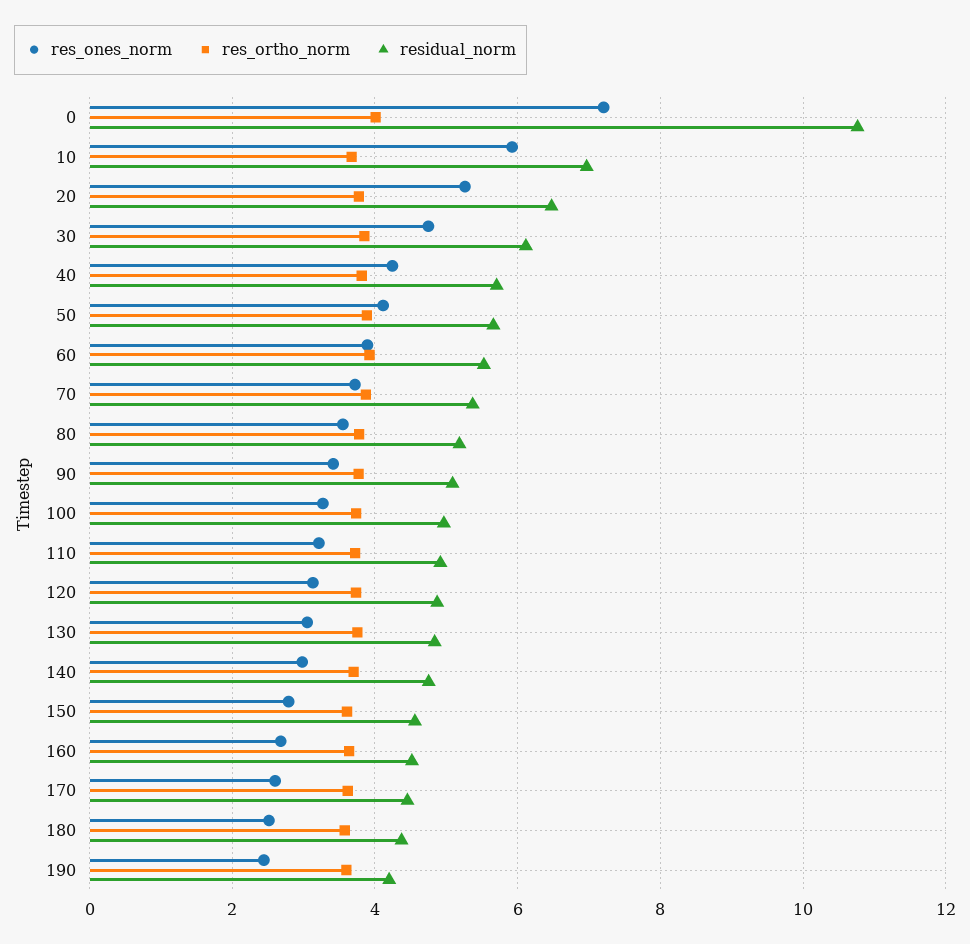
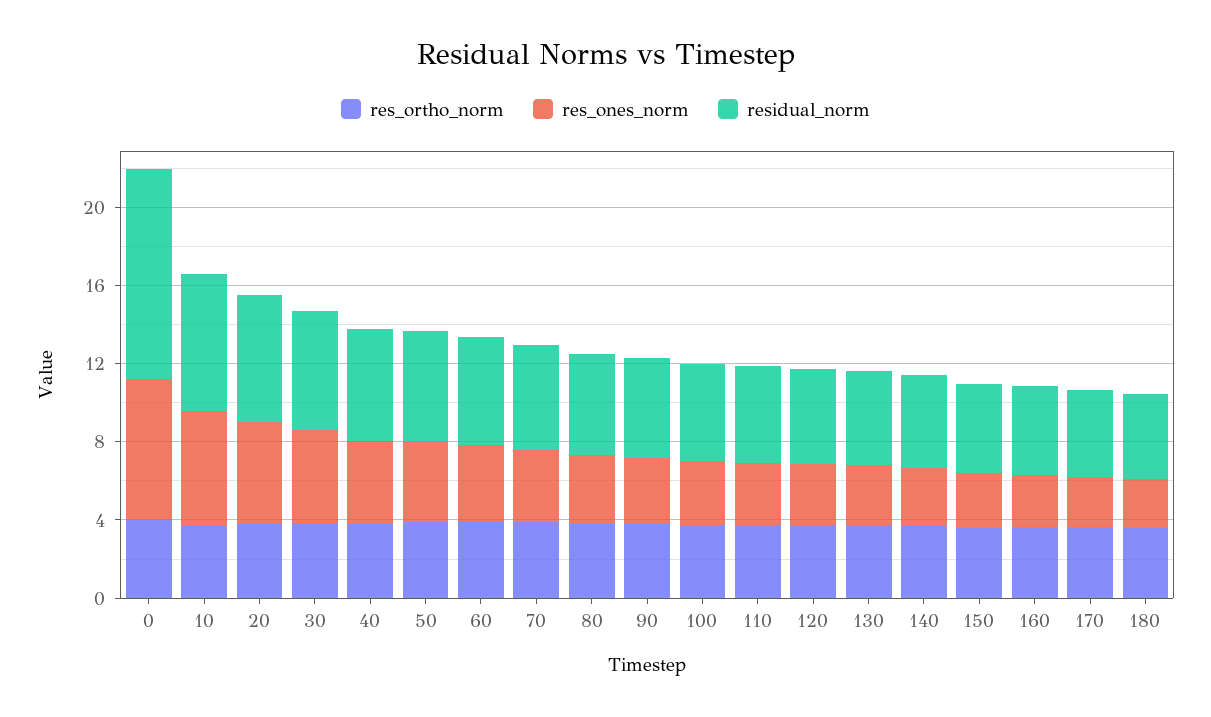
res_ones_norm, 190: 2.4 -> none
res_ortho_norm, 190: 3.6 -> none
residual_norm, 190: 4.2 -> none

